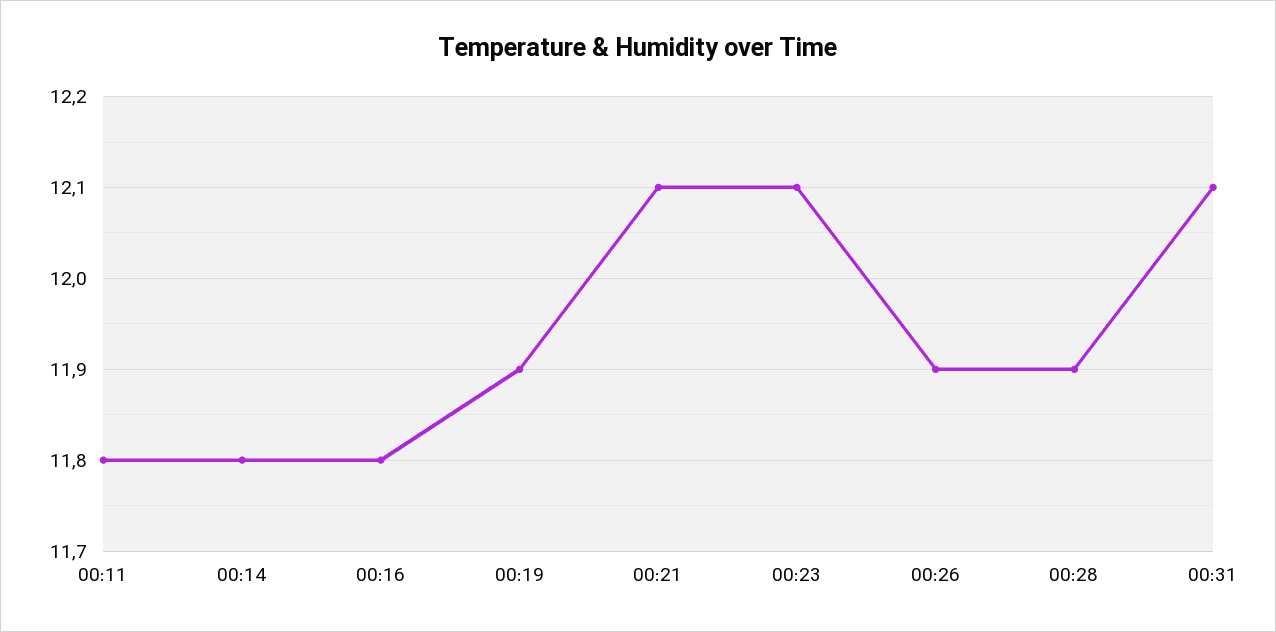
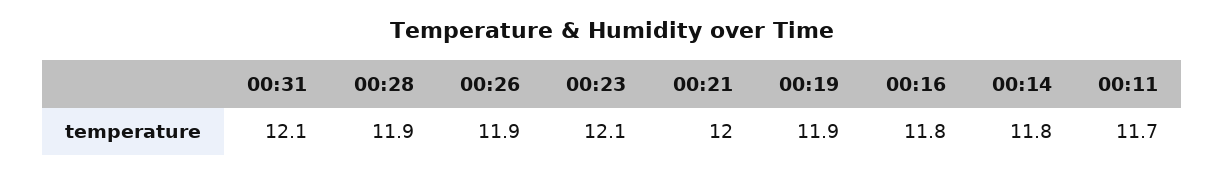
00:11: 11.8 -> 11.7
00:21: 12.1 -> 12

